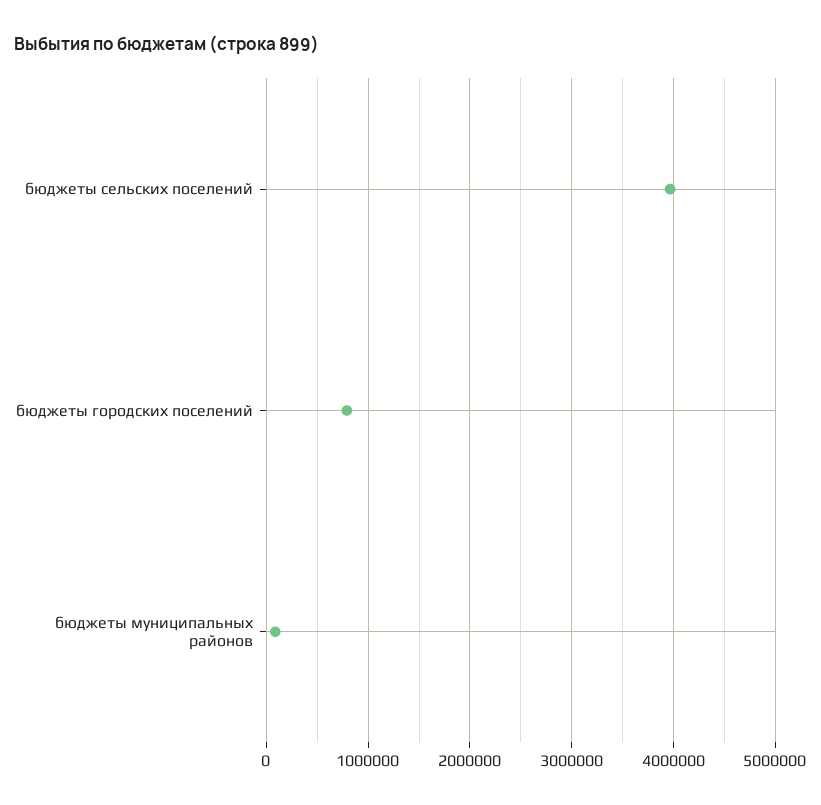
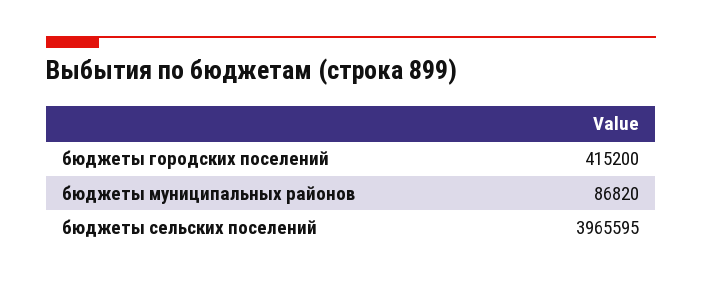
бюджеты городских поселений: 800000 -> 415200

